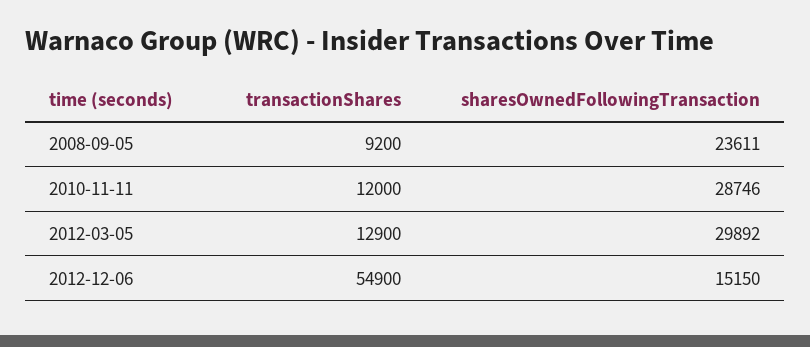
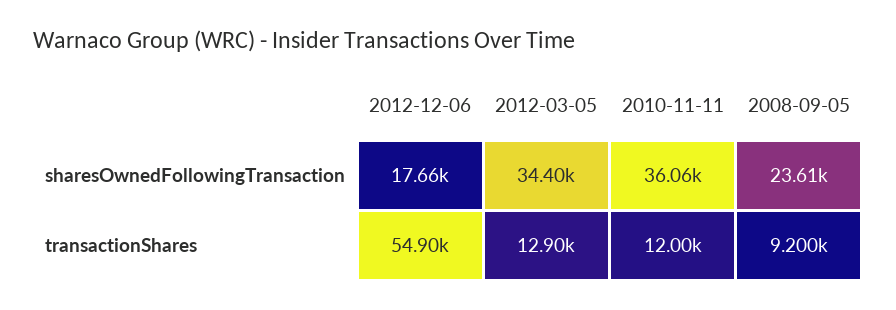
sharesOwnedFollowingTransaction, 2010-11-11: 28746 -> 36060
sharesOwnedFollowingTransaction, 2012-03-05: 29892 -> 34400
sharesOwnedFollowingTransaction, 2012-12-06: 15150 -> 17660

